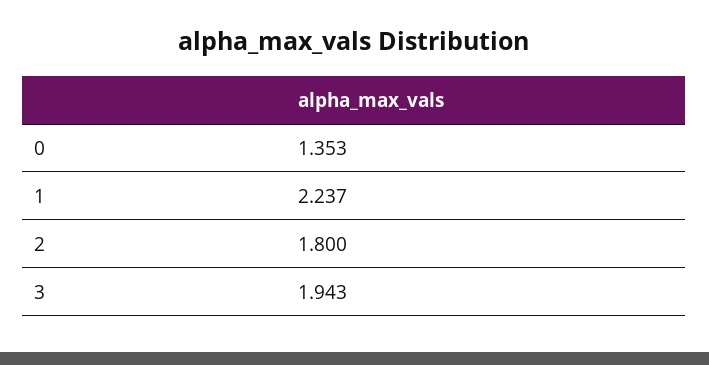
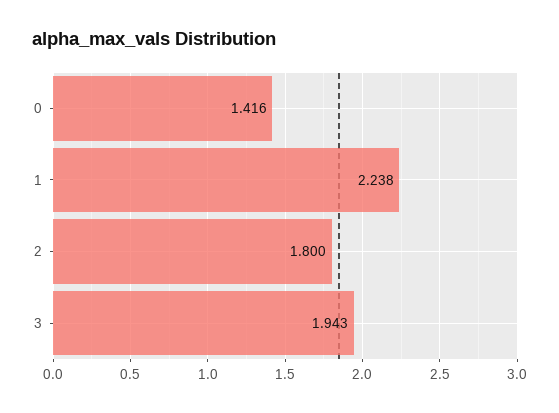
0: 1.353 -> 1.416
1: 2.237 -> 2.238

